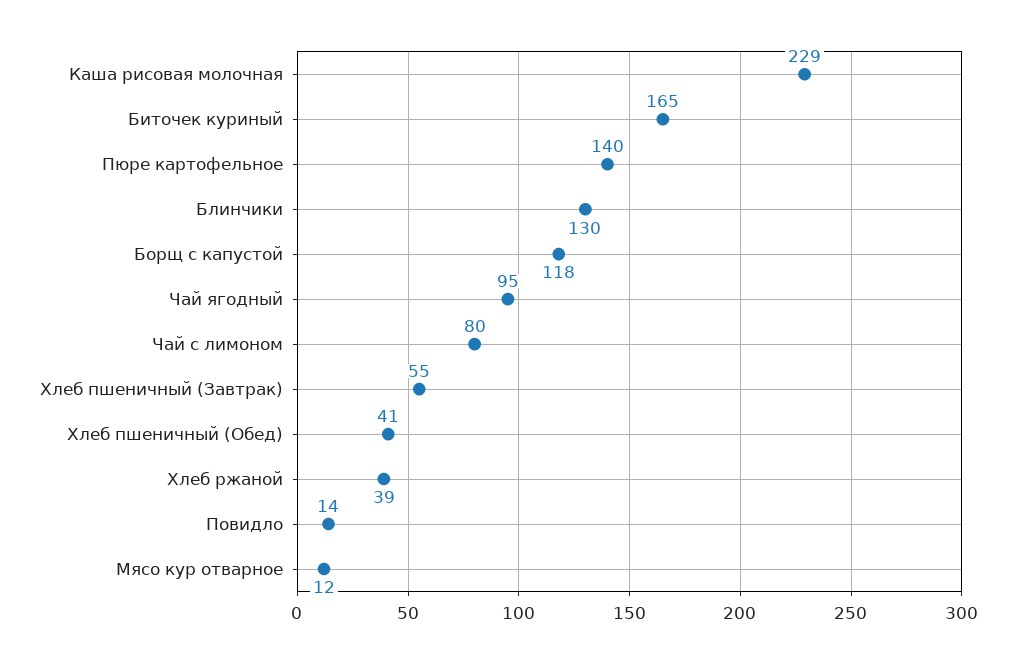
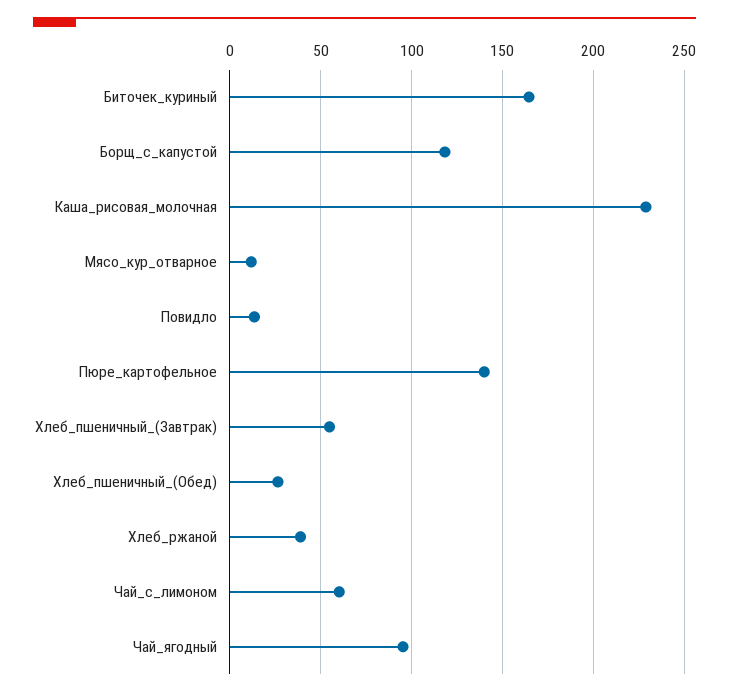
Блинчики: 130 -> none
Чай с лимоном: 80 -> 60
Хлеб пшеничный (Обед): 41 -> 25

